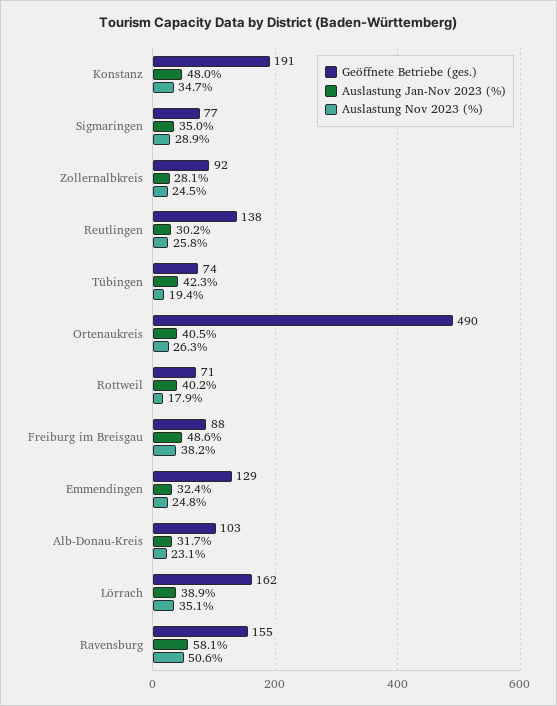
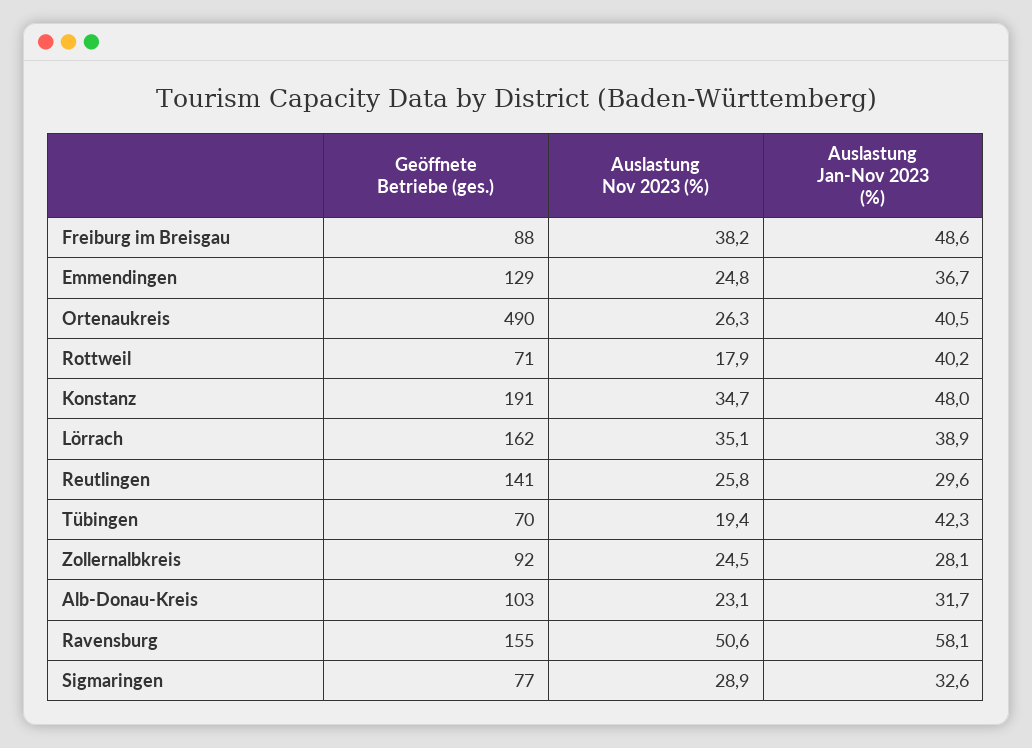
Auslastung Jan-Nov 2023 (%), Sigmaringen: 35 -> 32.6
Geöffnete Betriebe (ges.), Reutlingen: 138 -> 141
Auslastung Jan-Nov 2023 (%), Reutlingen: 30.2 -> 29.6
Geöffnete Betriebe (ges.), Tübingen: 74 -> 70
Auslastung Jan-Nov 2023 (%), Emmendingen: 32.4 -> 36.7

